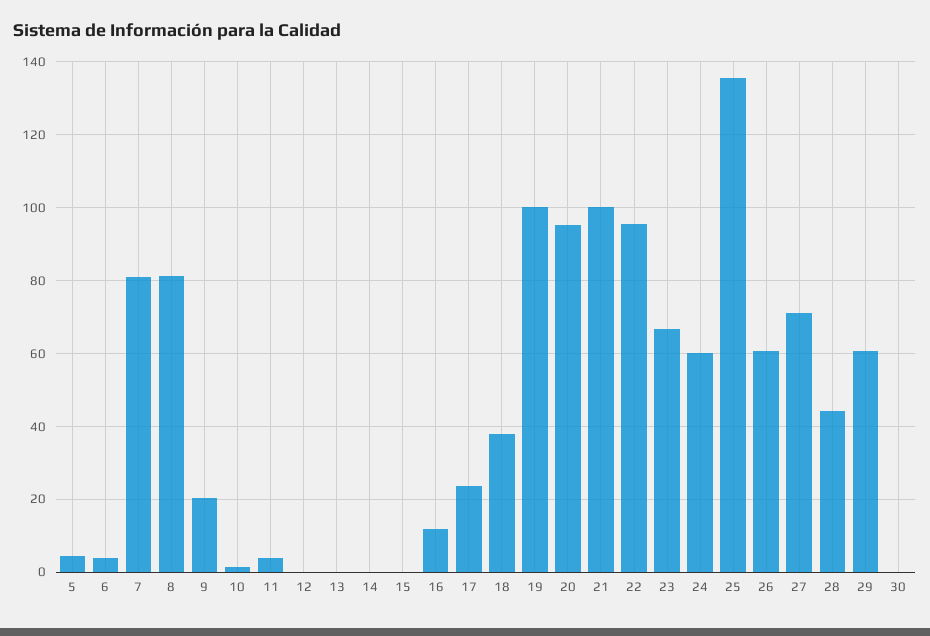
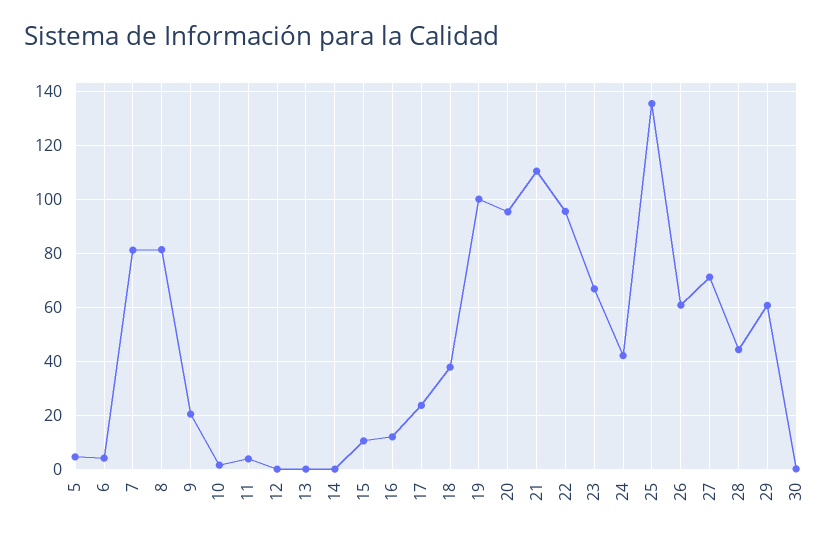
15: 0 -> 10
21: 100 -> 110
24: 60 -> 42.5

